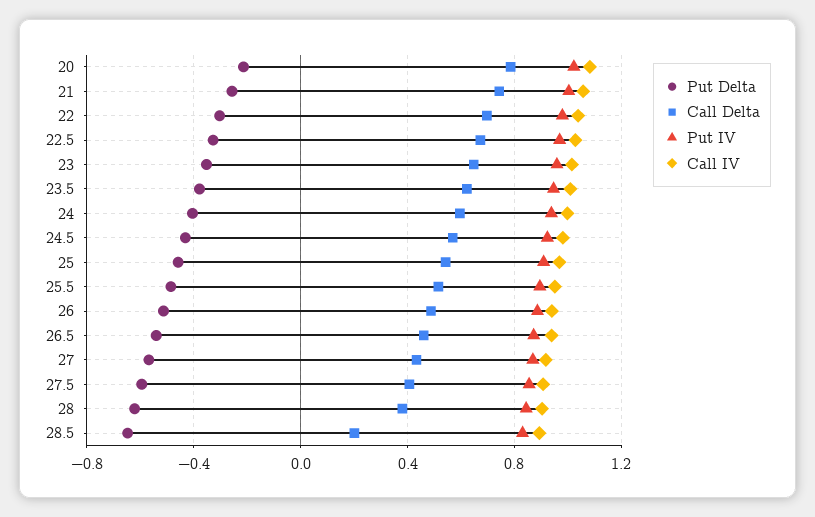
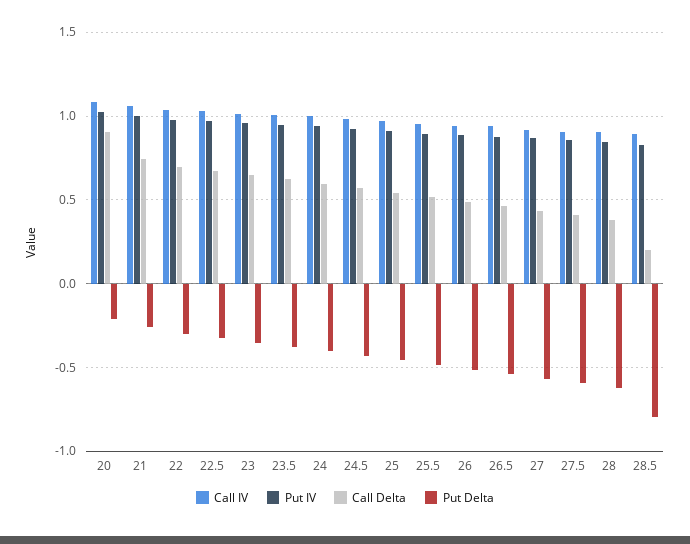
Call Delta, 20: 0.8 -> 0.9
Put Delta, 28.5: -0.65 -> -0.8

